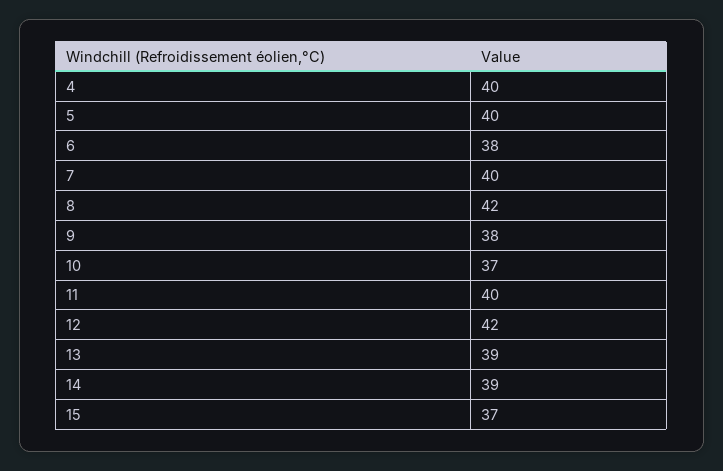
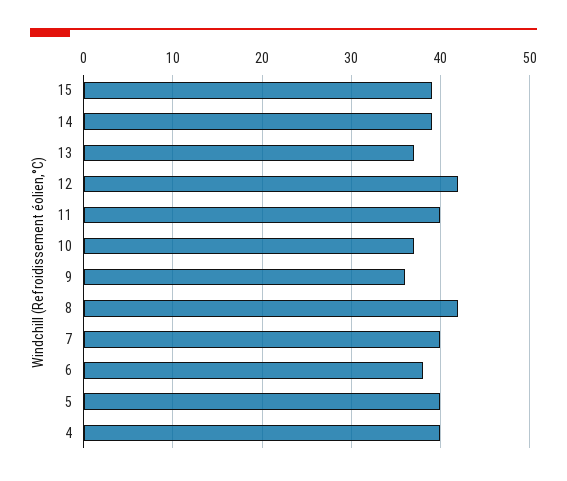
9: 38 -> 36
13: 39 -> 37
15: 37 -> 39

